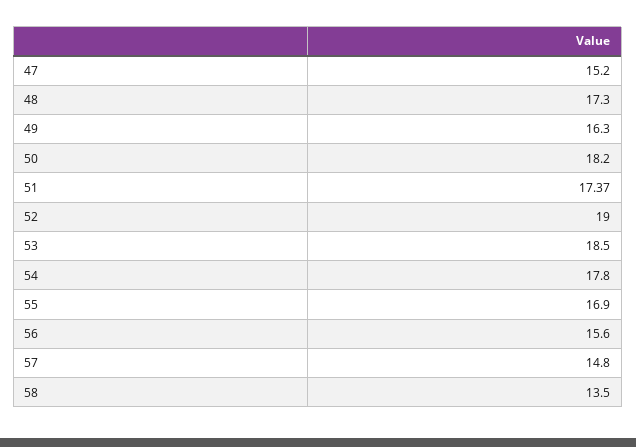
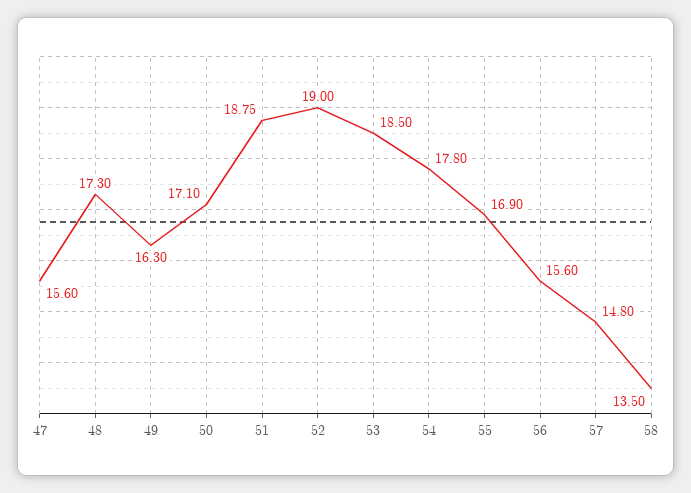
47: 15.2 -> 15.6
50: 18.2 -> 17.1
51: 17.37 -> 18.75

